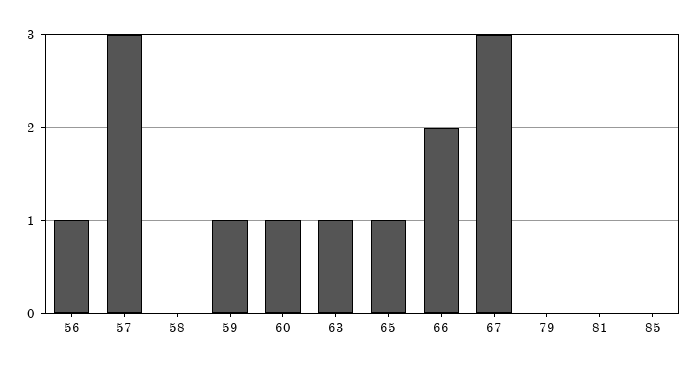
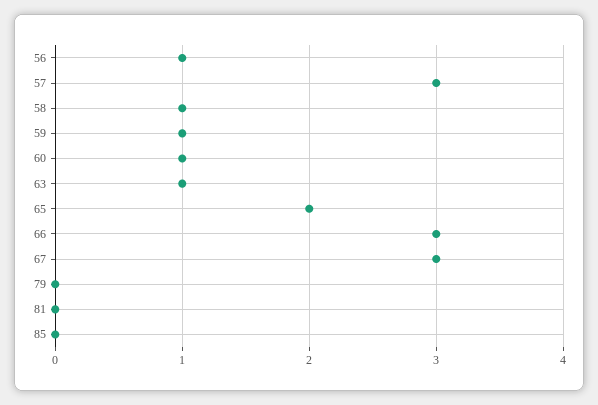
58: 0 -> 1
65: 1 -> 2
66: 2 -> 3

